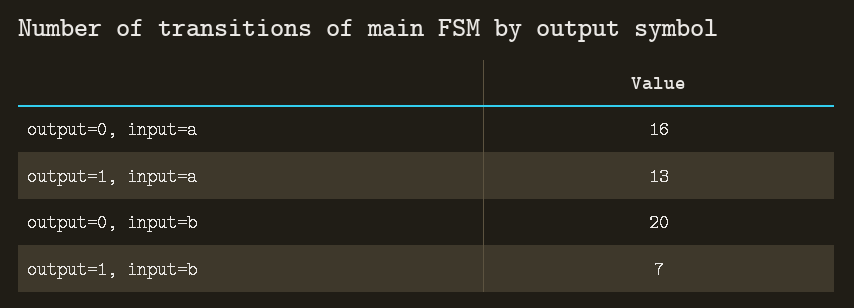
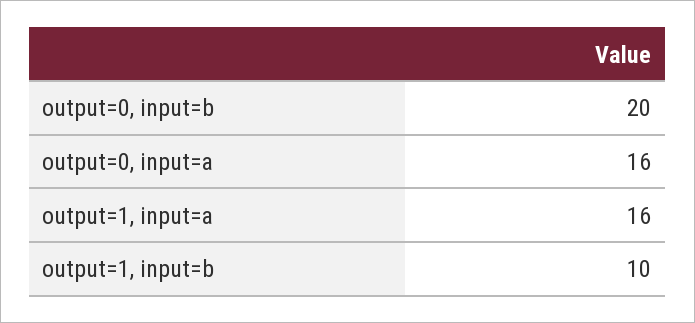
output=1, input=a: 13 -> 16
output=1, input=b: 7 -> 10

